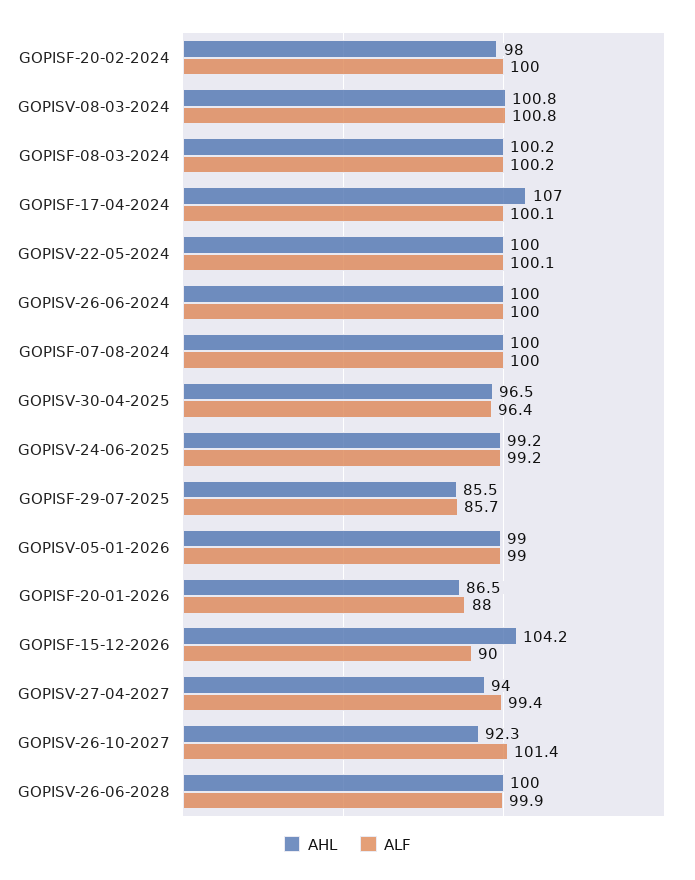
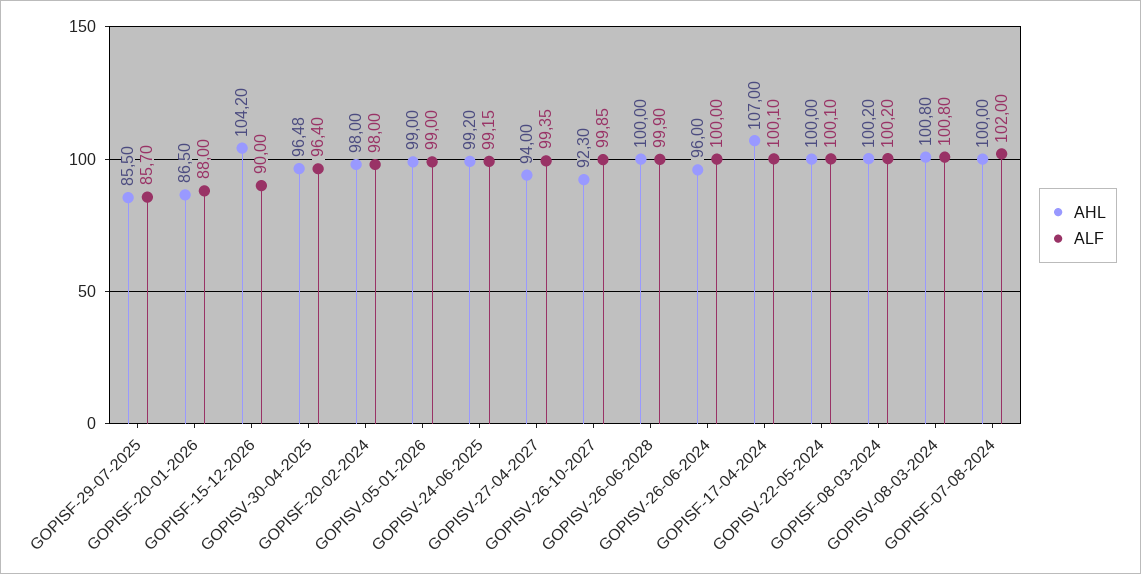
ALF, GOPISF-20-02-2024: 100 -> 98
AHL, GOPISV-26-06-2024: 100 -> 96
ALF, GOPISF-07-08-2024: 100 -> 102
ALF, GOPISV-26-10-2027: 101.4 -> 99.85

